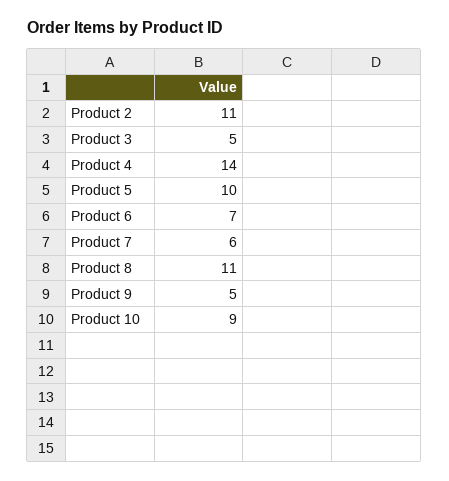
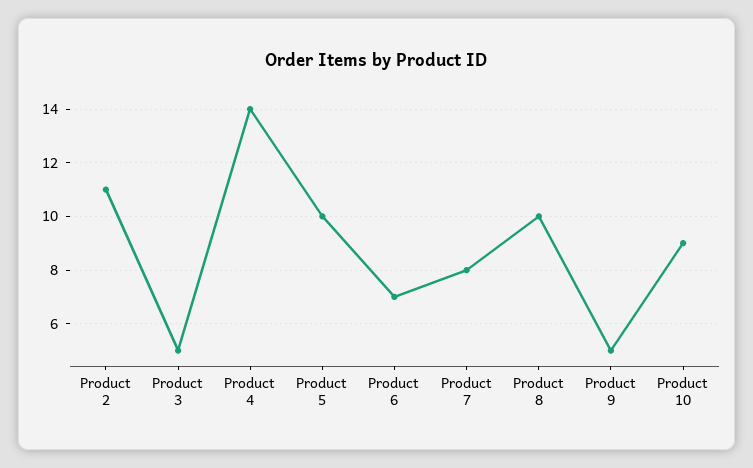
Product 7: 6 -> 8
Product 8: 11 -> 10

